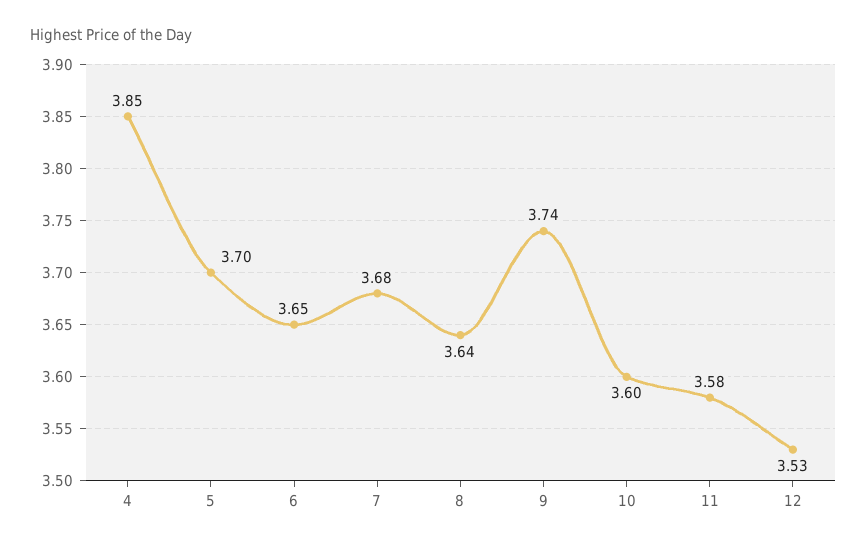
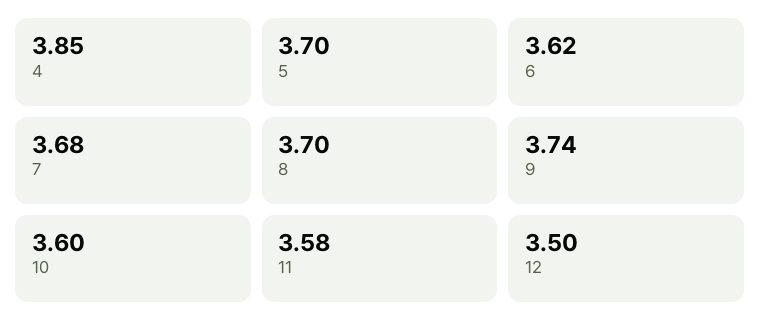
6: 3.65 -> 3.62
8: 3.64 -> 3.7
12: 3.53 -> 3.5

